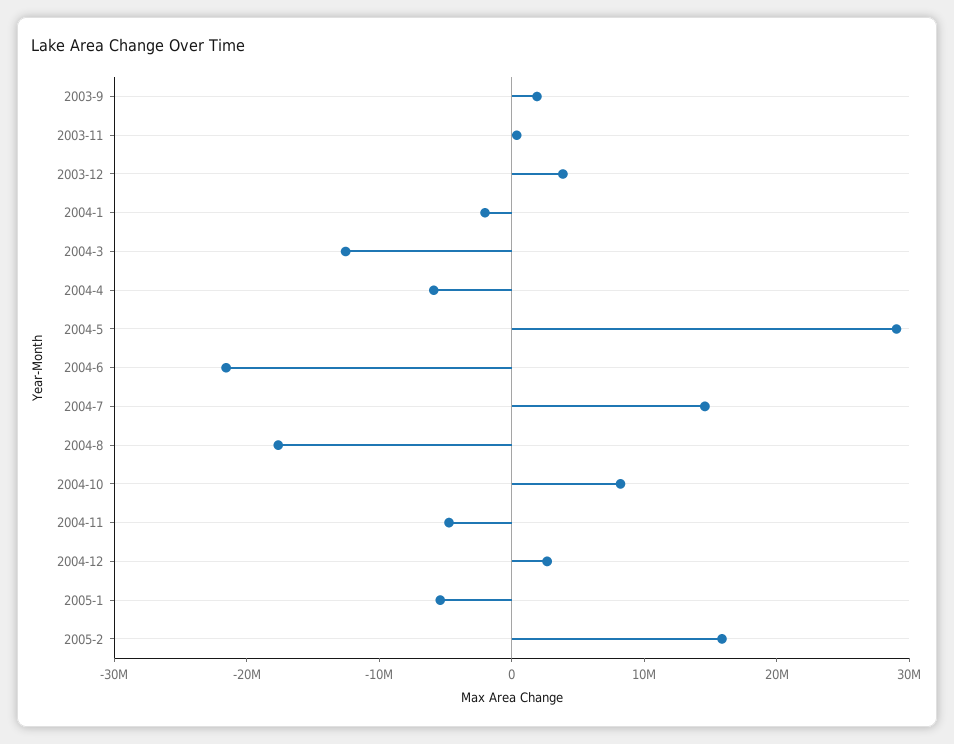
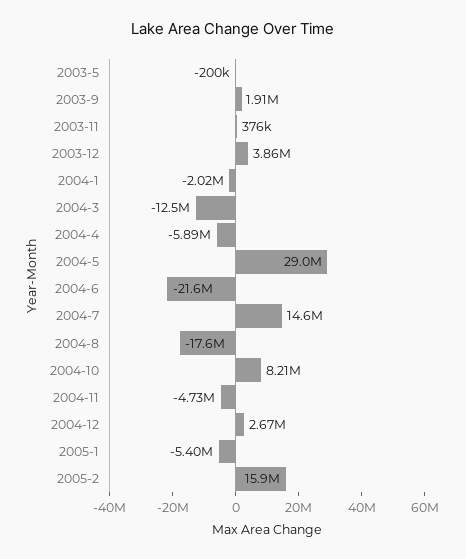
2003-5: none -> -200000

